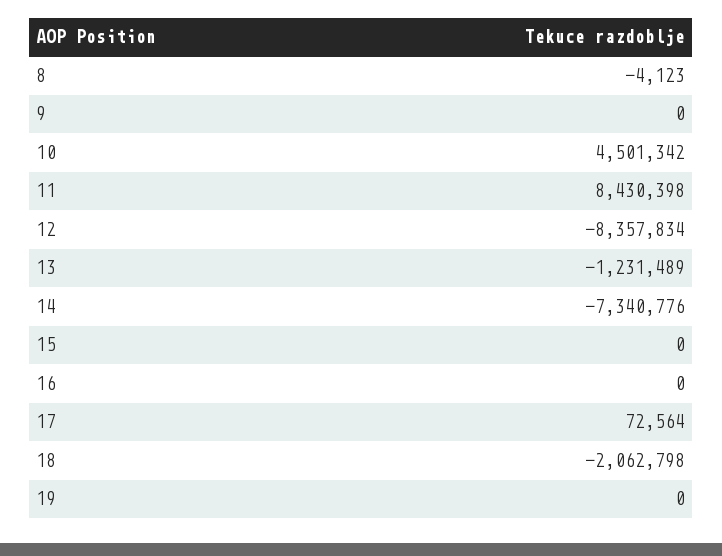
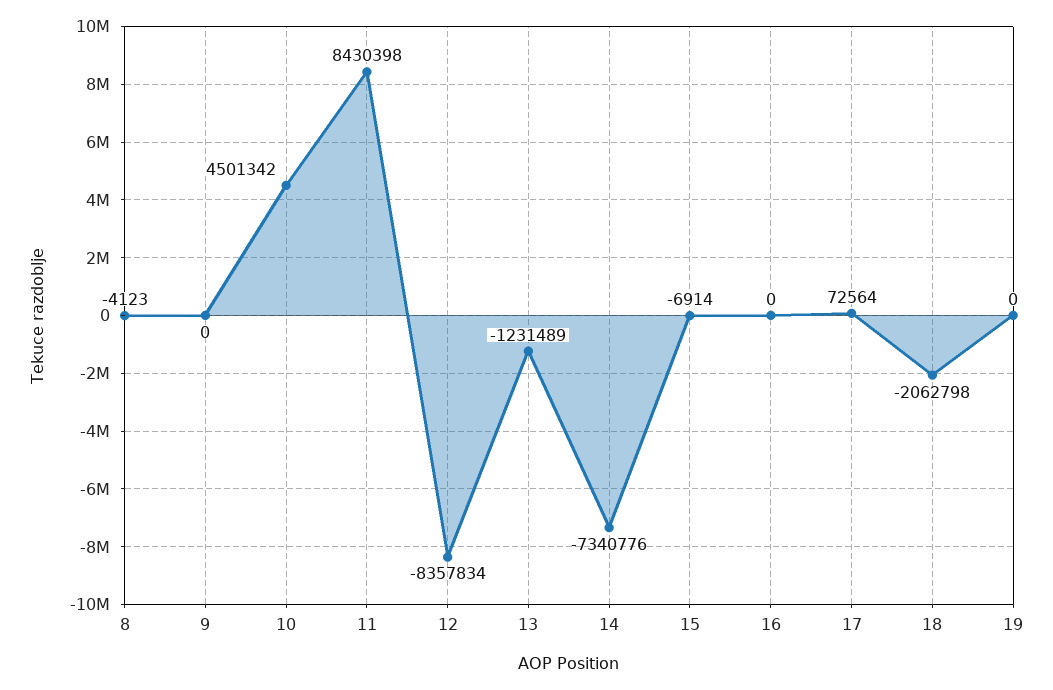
15: 0 -> -6914

